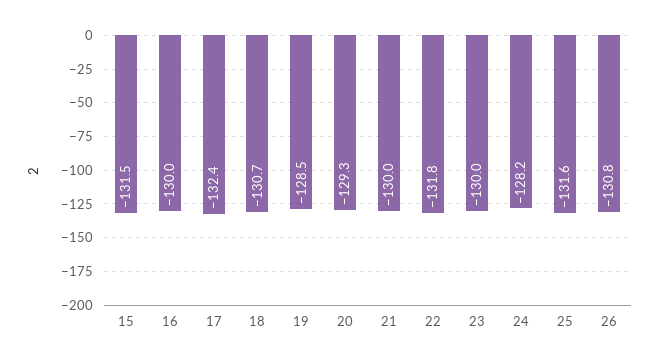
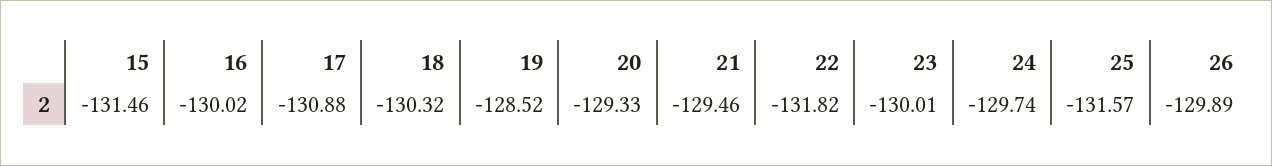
17: -132.4 -> -130.88
18: -130.7 -> -130.32
21: -130 -> -129.46
24: -128.2 -> -129.74
26: -130.8 -> -129.89

